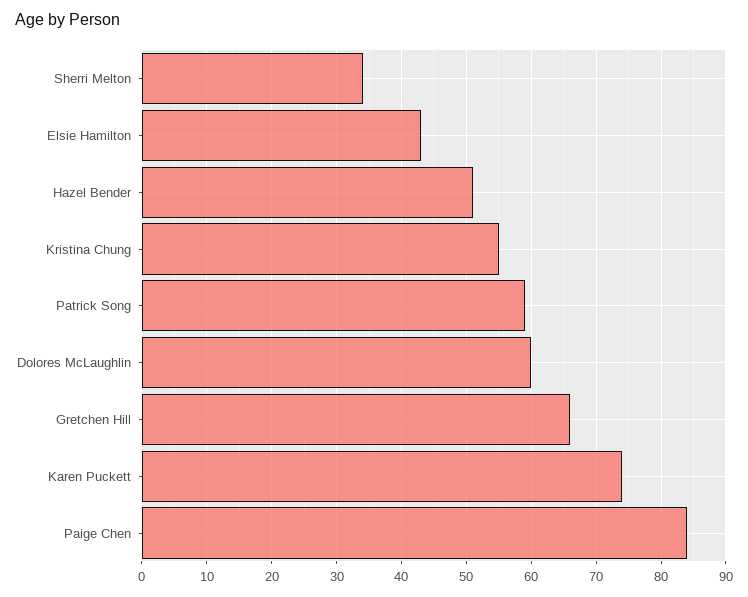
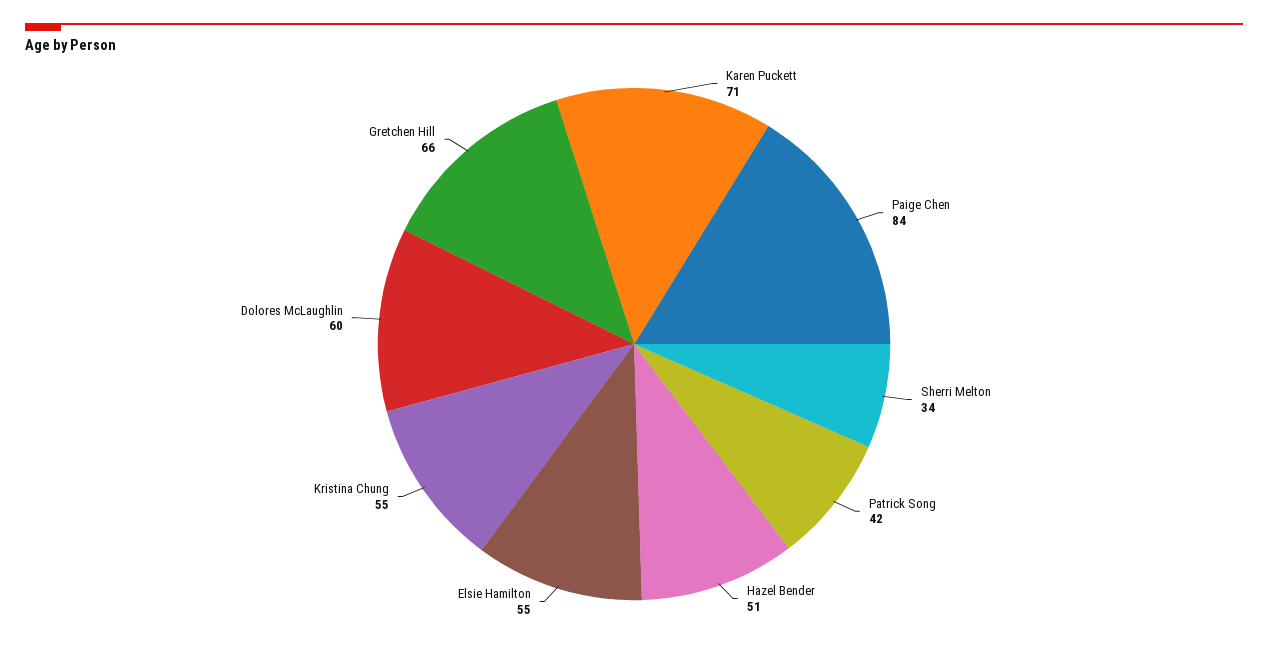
Elsie Hamilton: 43 -> 55
Patrick Song: 59 -> 42
Karen Puckett: 74 -> 71

